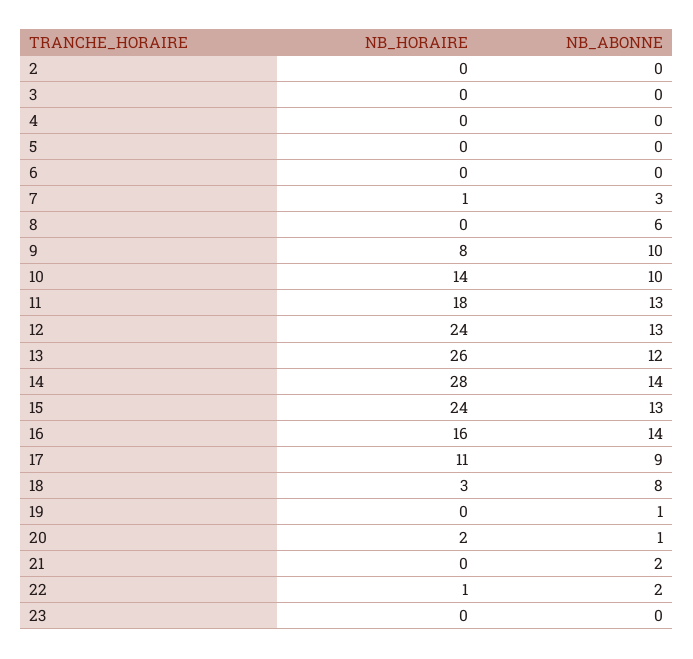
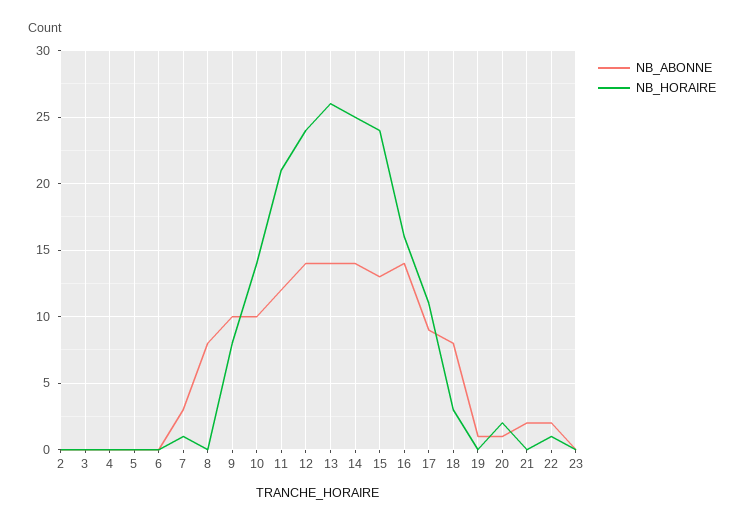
NB_ABONNE, 8: 6 -> 8
NB_HORAIRE, 11: 18 -> 21
NB_ABONNE, 11: 13 -> 12
NB_ABONNE, 12: 13 -> 14
NB_ABONNE, 13: 12 -> 14
NB_HORAIRE, 14: 28 -> 25

